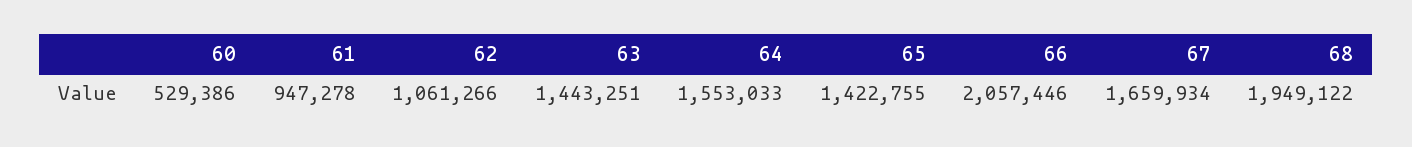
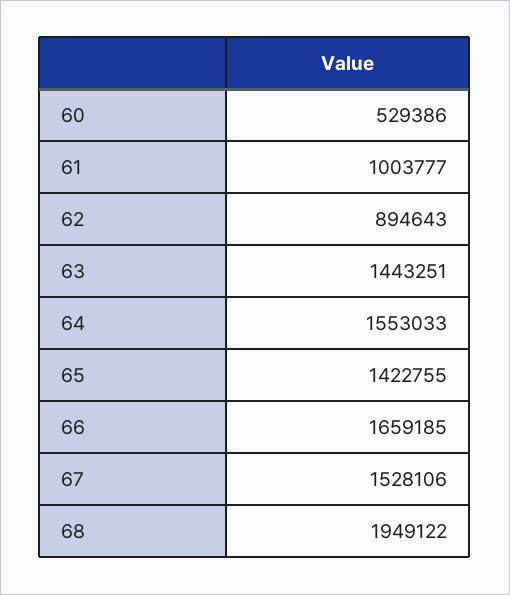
61: 947278 -> 1003777
62: 1061266 -> 894643
66: 2057446 -> 1659185
67: 1659934 -> 1528106

